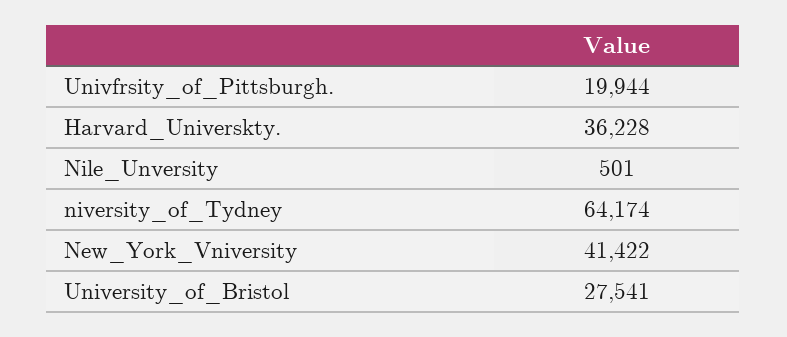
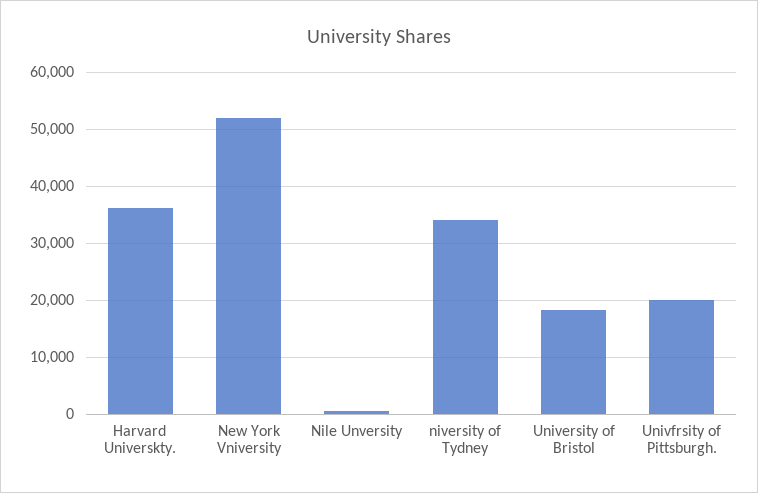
niversity_of_Tydney: 64174 -> 34000
New_York_Vniversity: 41422 -> 52000
University_of_Bristol: 27541 -> 18000

